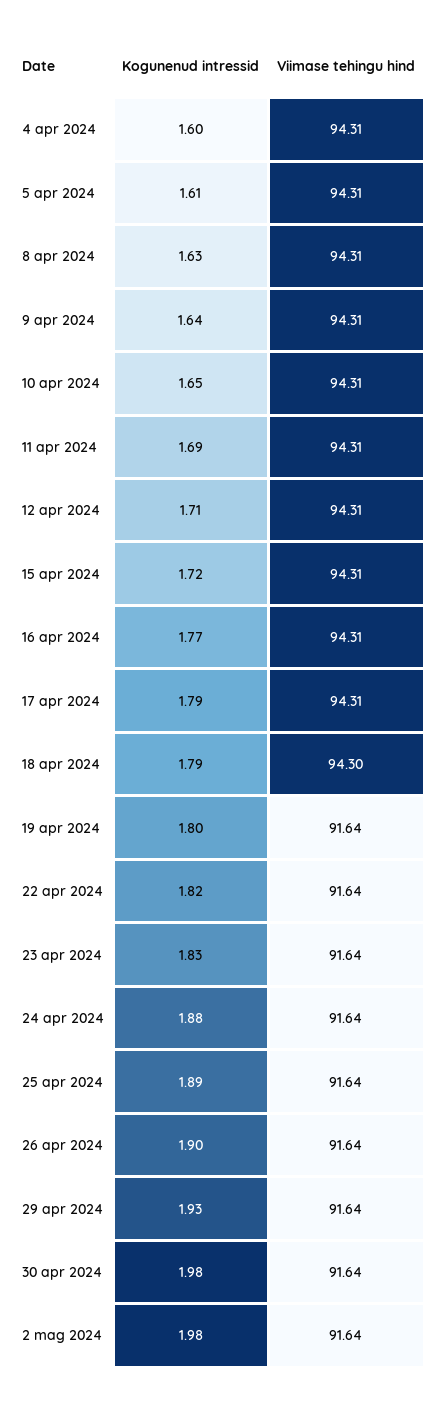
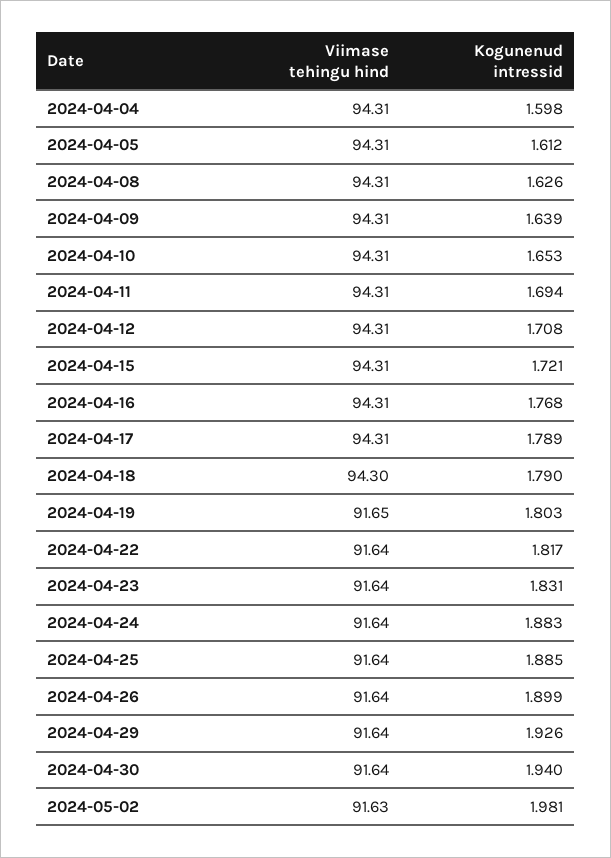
Viimase tehingu hind, 19 apr 2024: 91.64 -> 91.65
Kogunenud intressid, 30 apr 2024: 1.98 -> 1.94
Viimase tehingu hind, 2 mag 2024: 91.64 -> 91.63

